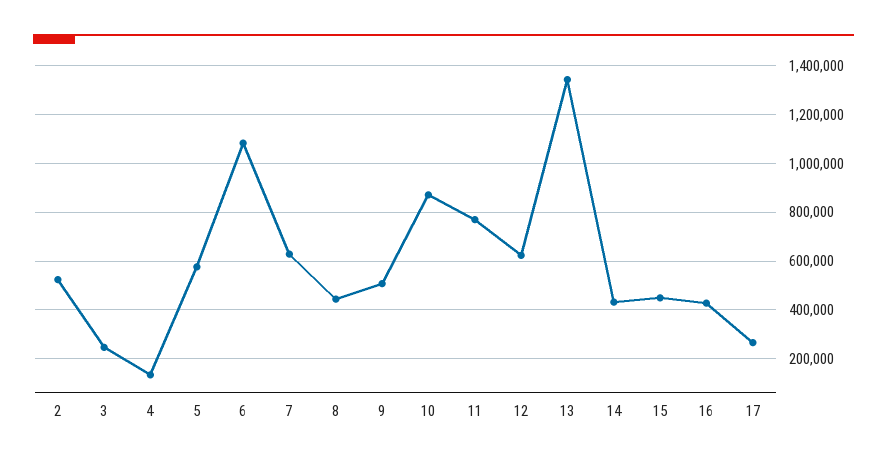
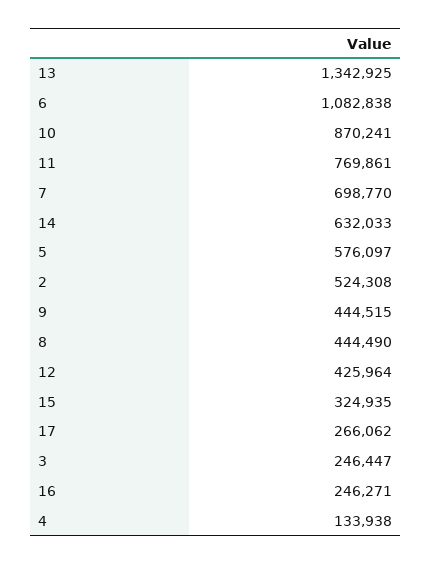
7: 625000 -> 698770
9: 500000 -> 444515
12: 625000 -> 425964
14: 425000 -> 632033
15: 450000 -> 324935
16: 425000 -> 246271

